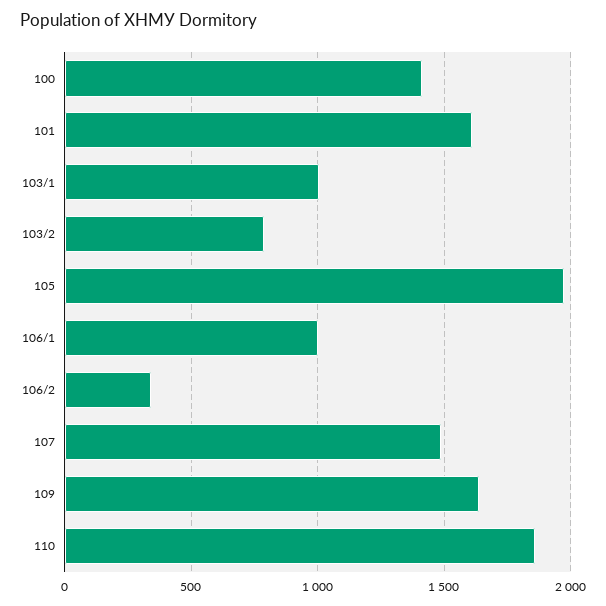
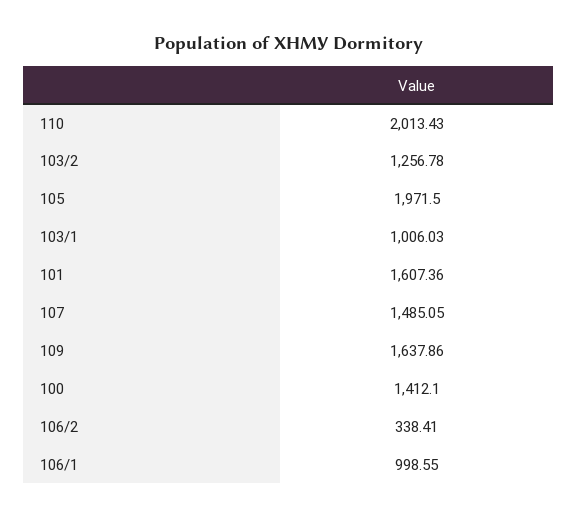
103/2: 800 -> 1256.78
110: 1850 -> 2013.43

